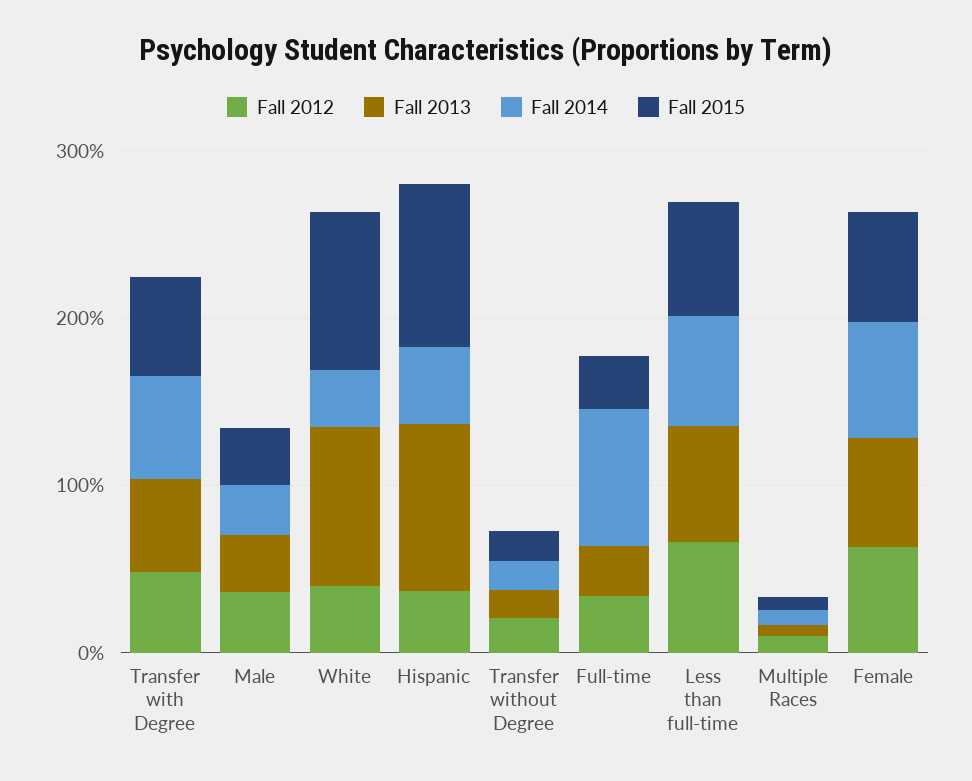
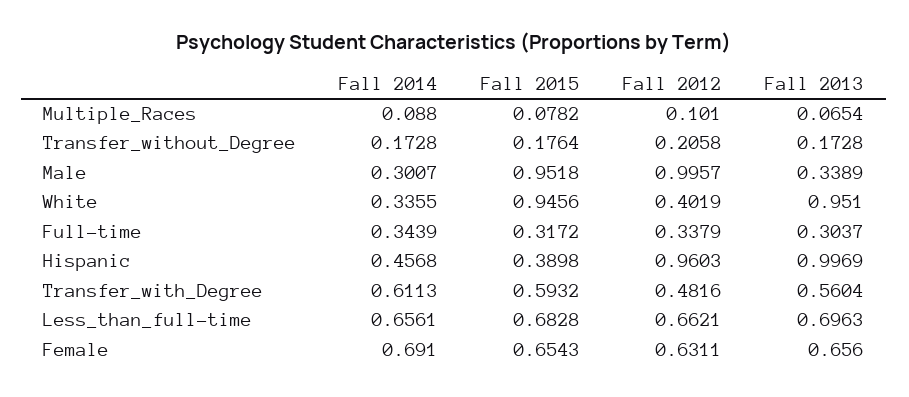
Fall 2012, Male: 0.4 -> 0.9957
Fall 2015, Male: 0.4 -> 0.9518
Fall 2012, Hispanic: 0.4 -> 0.9603
Fall 2015, Hispanic: 1 -> 0.3898
Fall 2014, Full-time: 0.8 -> 0.3439

